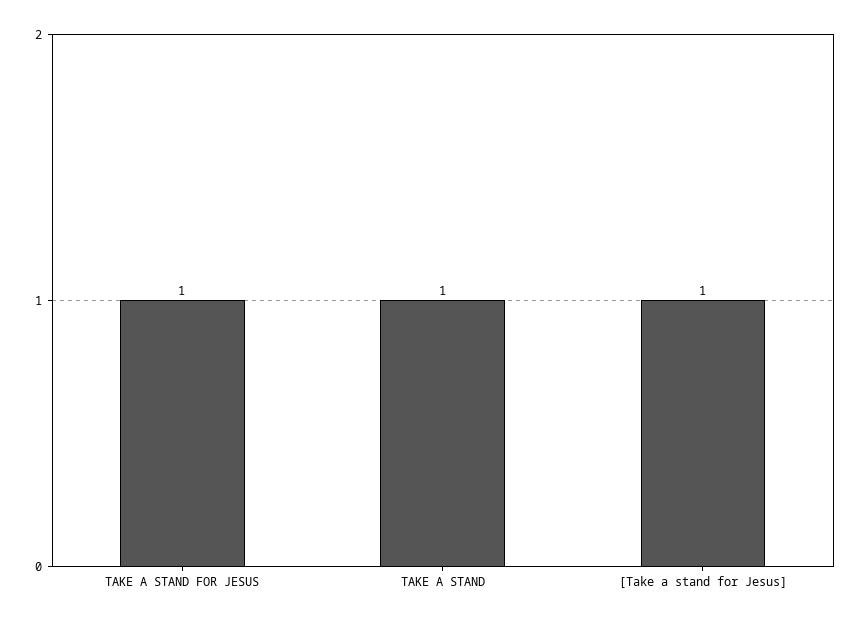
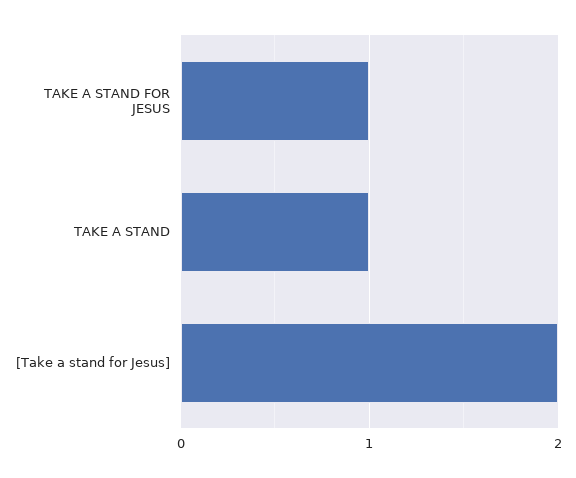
[Take a stand for Jesus]: 1 -> 2

